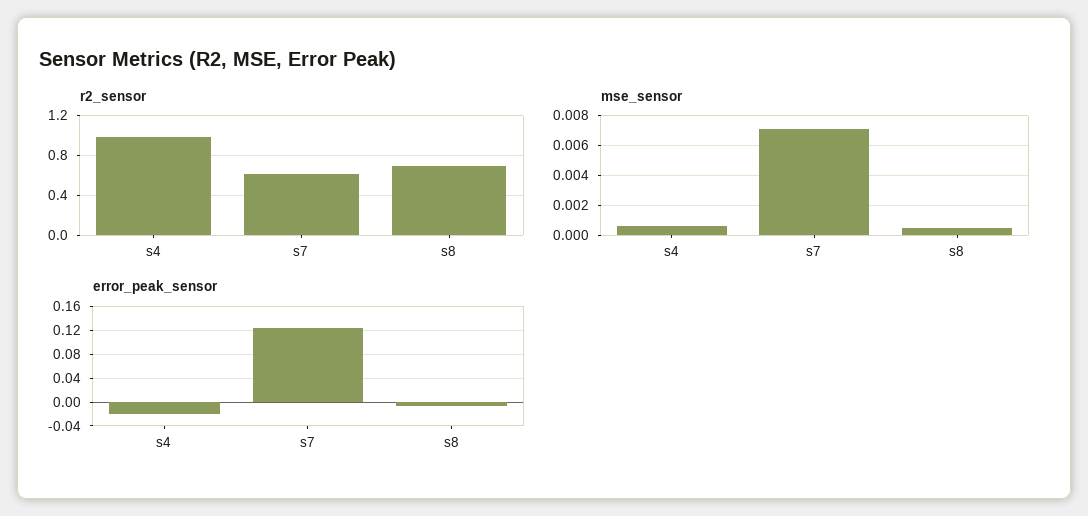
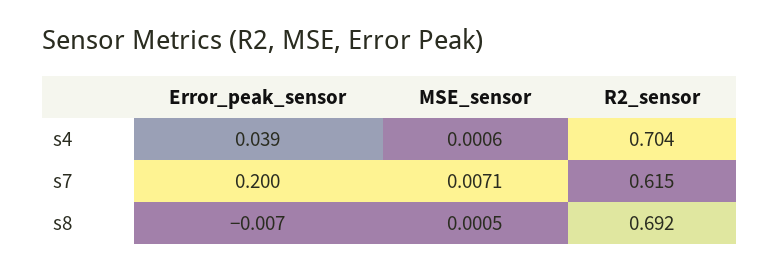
r2_sensor, s4: 1 -> 0.704
error_peak_sensor, s4: -0.02 -> 0.039
error_peak_sensor, s7: 0.12 -> 0.2

